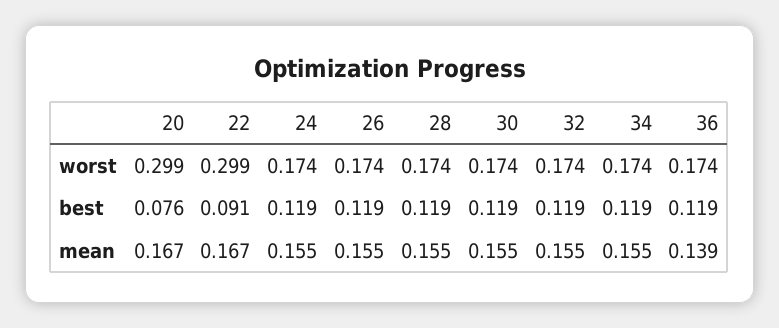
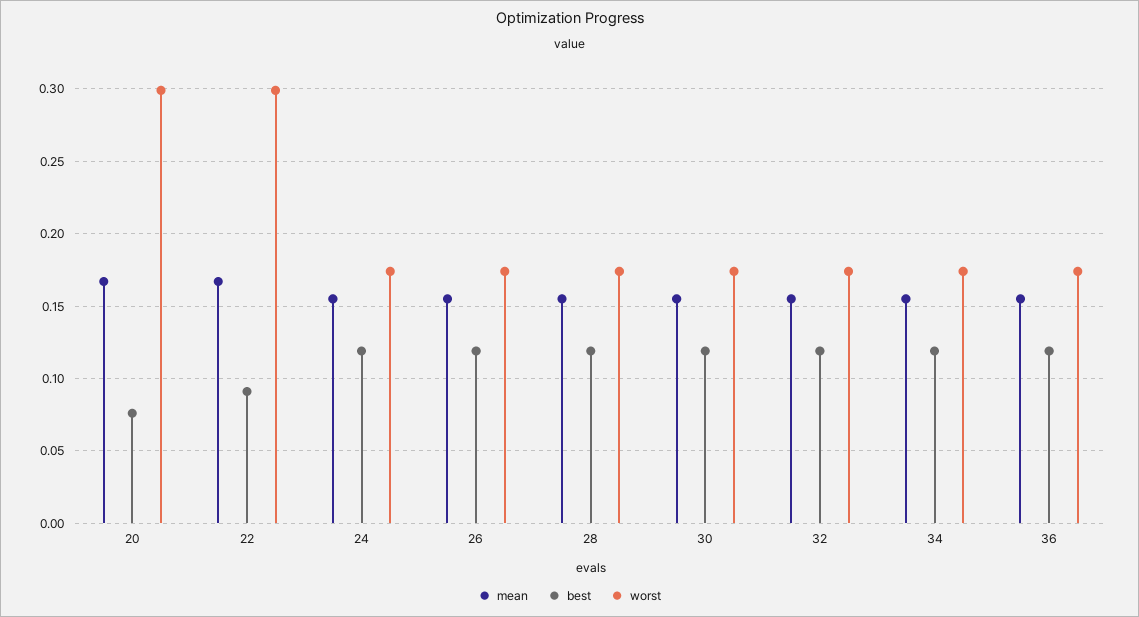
mean, 36: 0.139 -> 0.155

